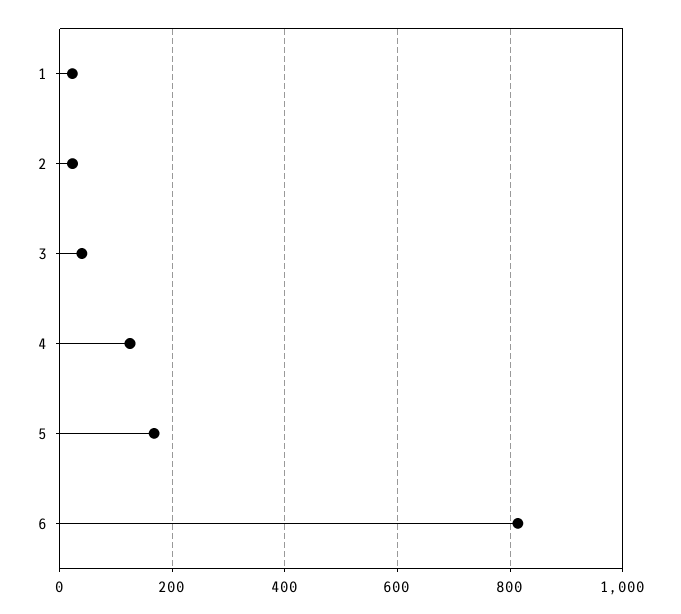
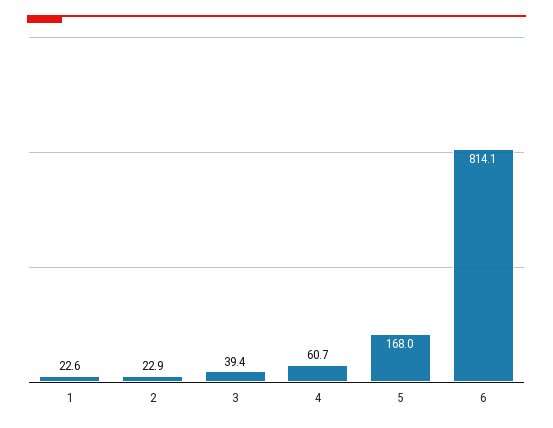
4: 120 -> 60.7

